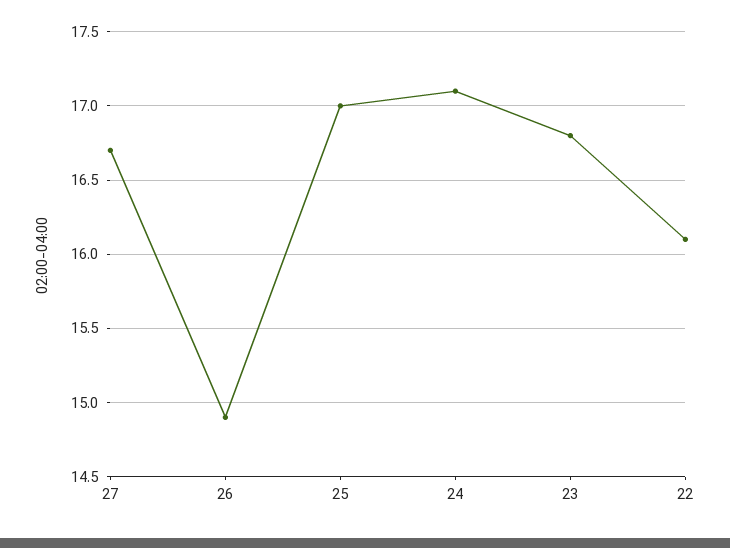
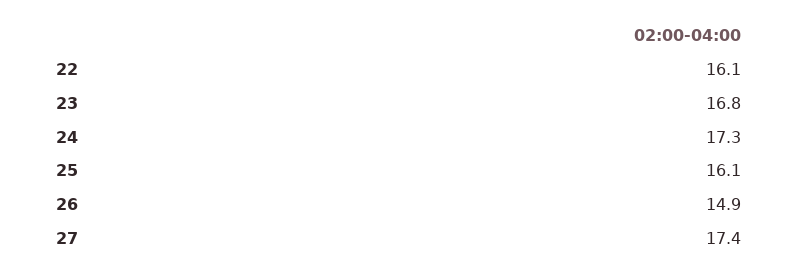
27: 16.7 -> 17.4
25: 17 -> 16.1
24: 17.1 -> 17.3

